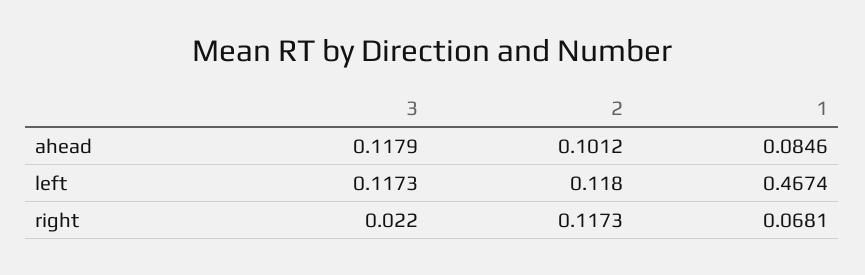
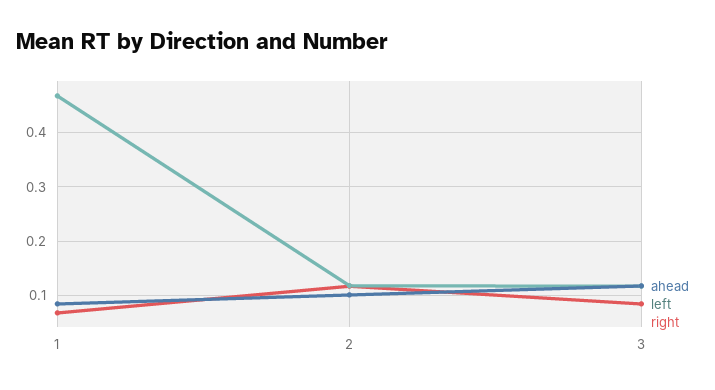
right, 3: 0.022 -> 0.08

